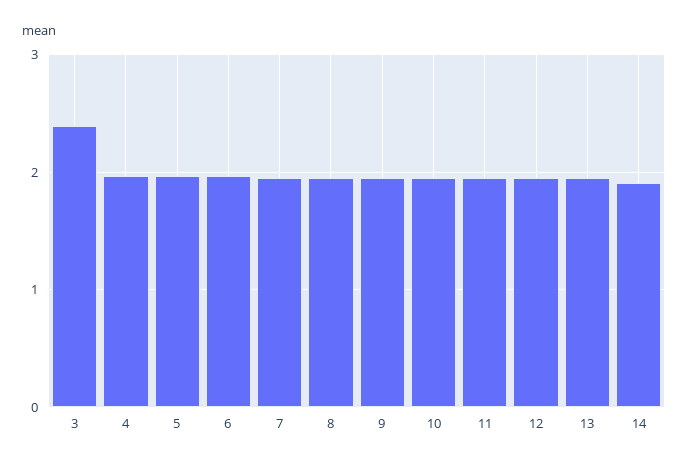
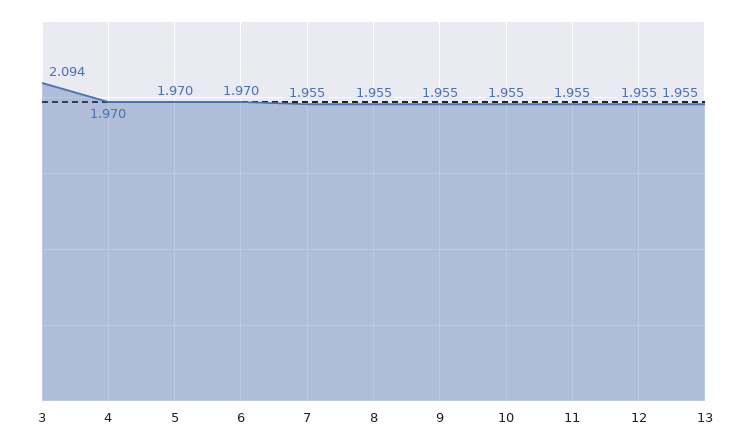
3: 2.4 -> 2.094
14: 1.9 -> none

